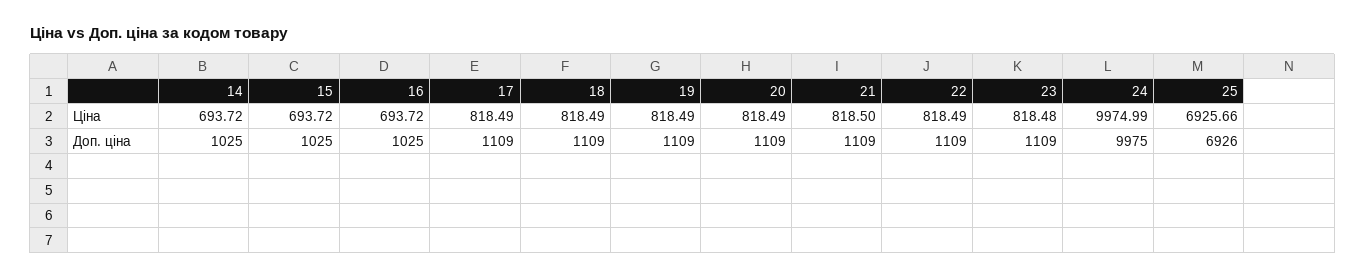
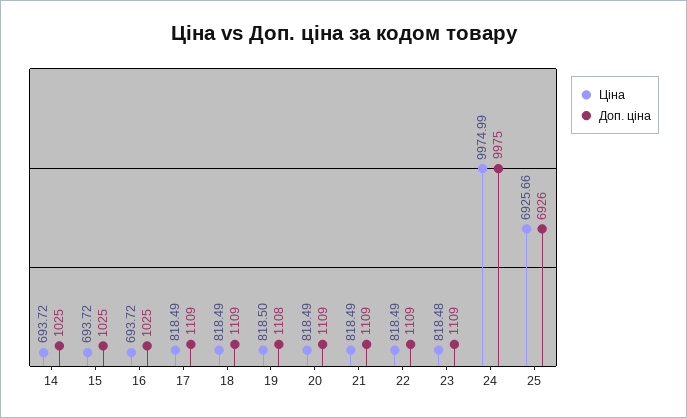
Ціна, 19: 818.49 -> 818.5
Ціна, 21: 818.5 -> 818.49
Доп. ціна, 19: 1109 -> 1108

